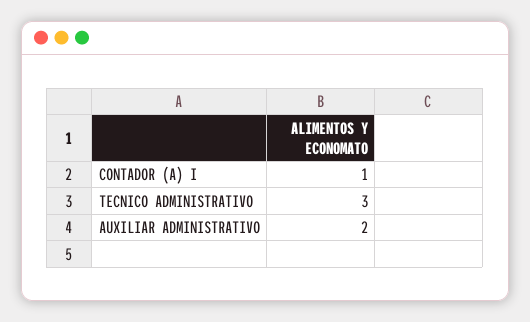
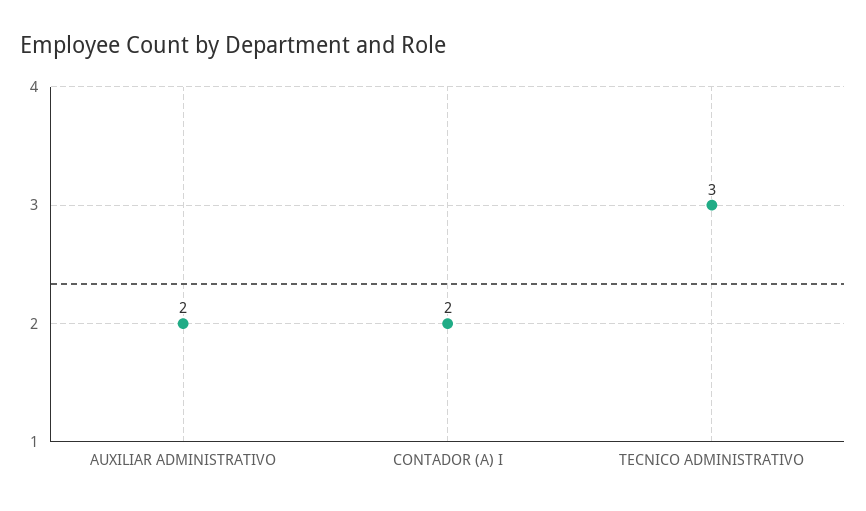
CONTADOR (A) I: 1 -> 2

